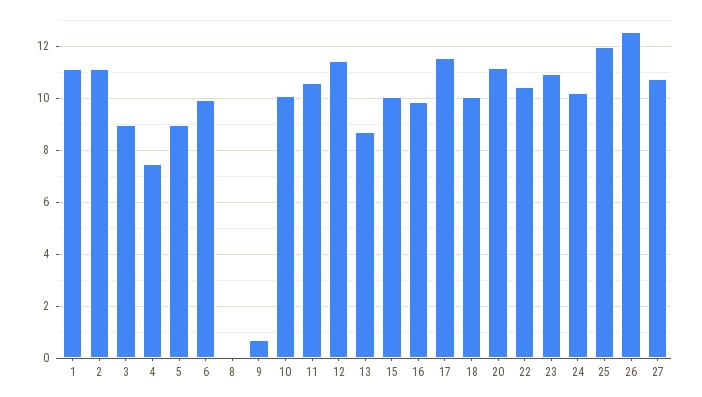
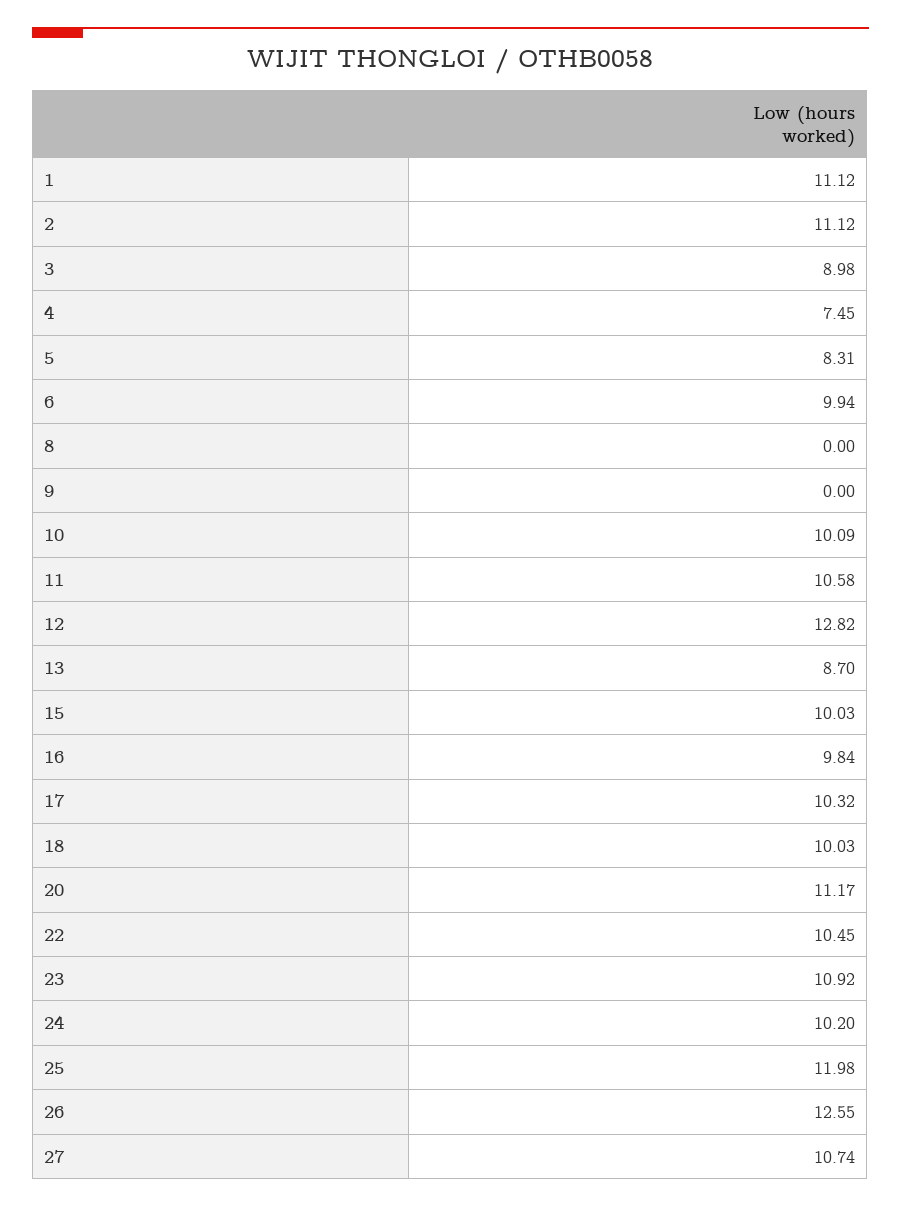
5: 9 -> 8.31
9: 0.75 -> 0
12: 11.5 -> 12.82
17: 11.5 -> 10.32

